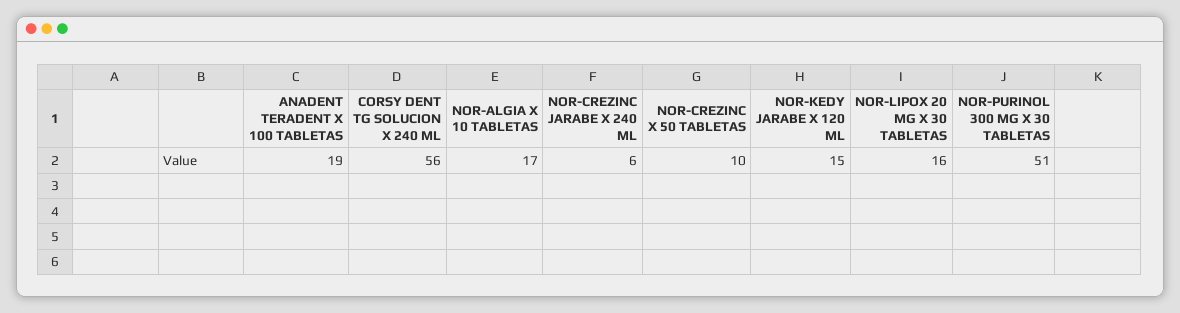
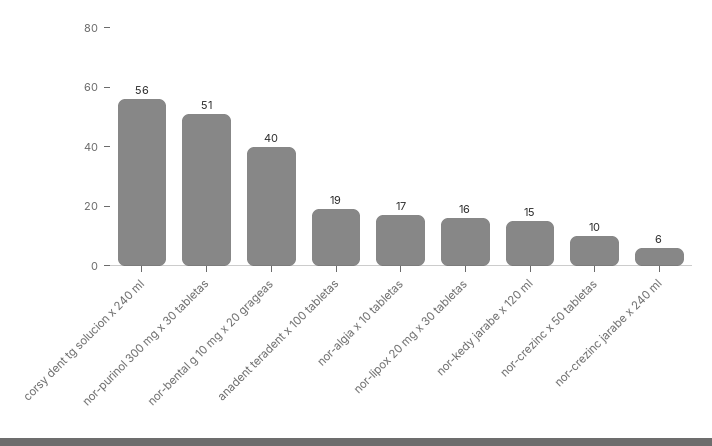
nor-bental g 10 mg x 20 grageas: none -> 40

